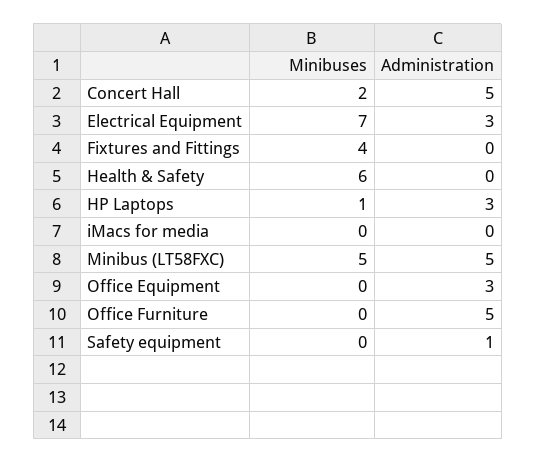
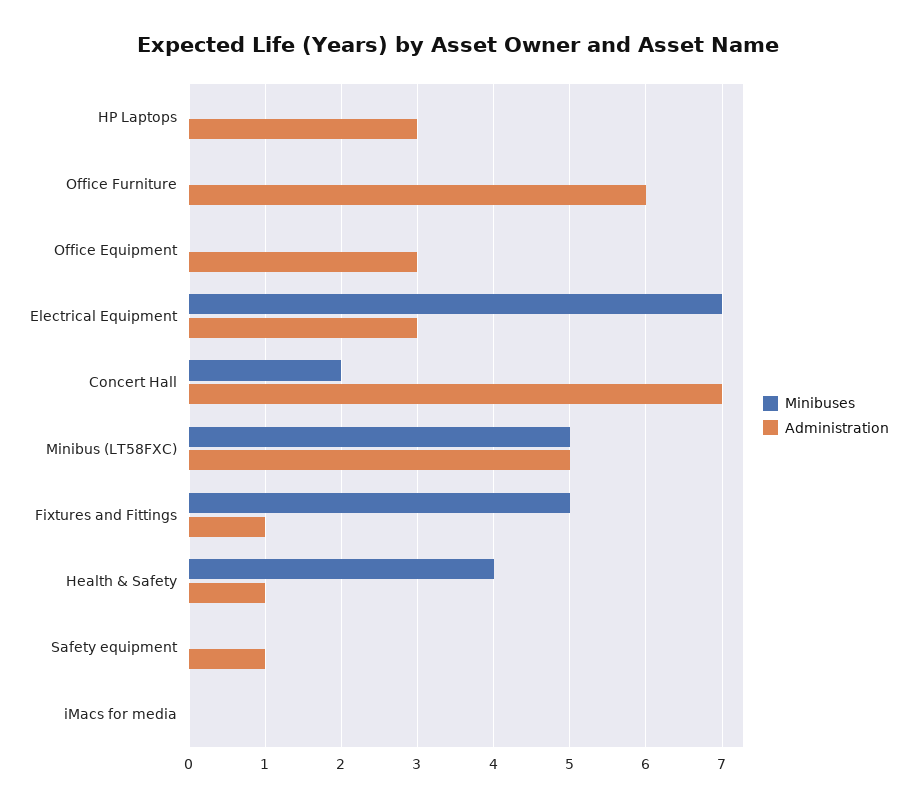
Administration, Concert Hall: 5 -> 7
Minibuses, Fixtures and Fittings: 4 -> 5
Administration, Fixtures and Fittings: 0 -> 1
Minibuses, Health & Safety: 6 -> 4
Administration, Health & Safety: 0 -> 1
Minibuses, HP Laptops: 1 -> 0
Administration, Office Furniture: 5 -> 6

